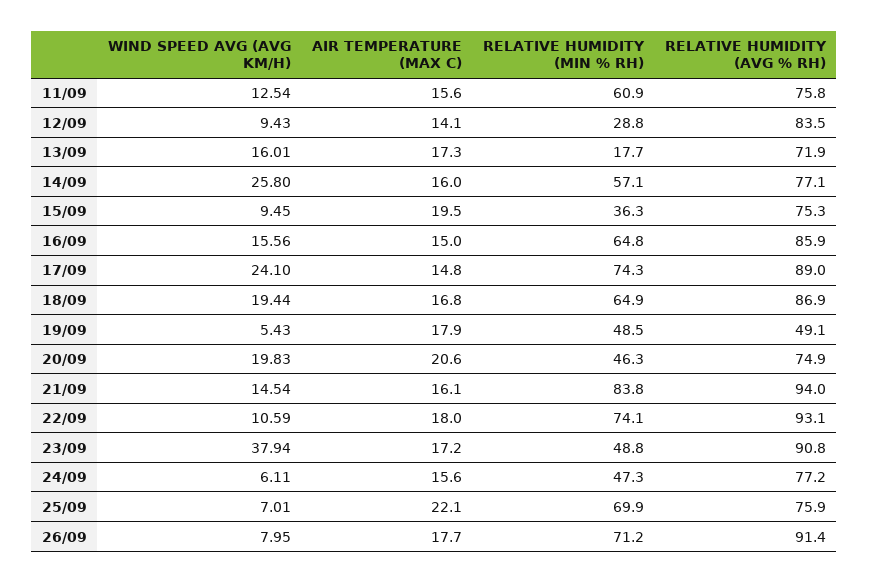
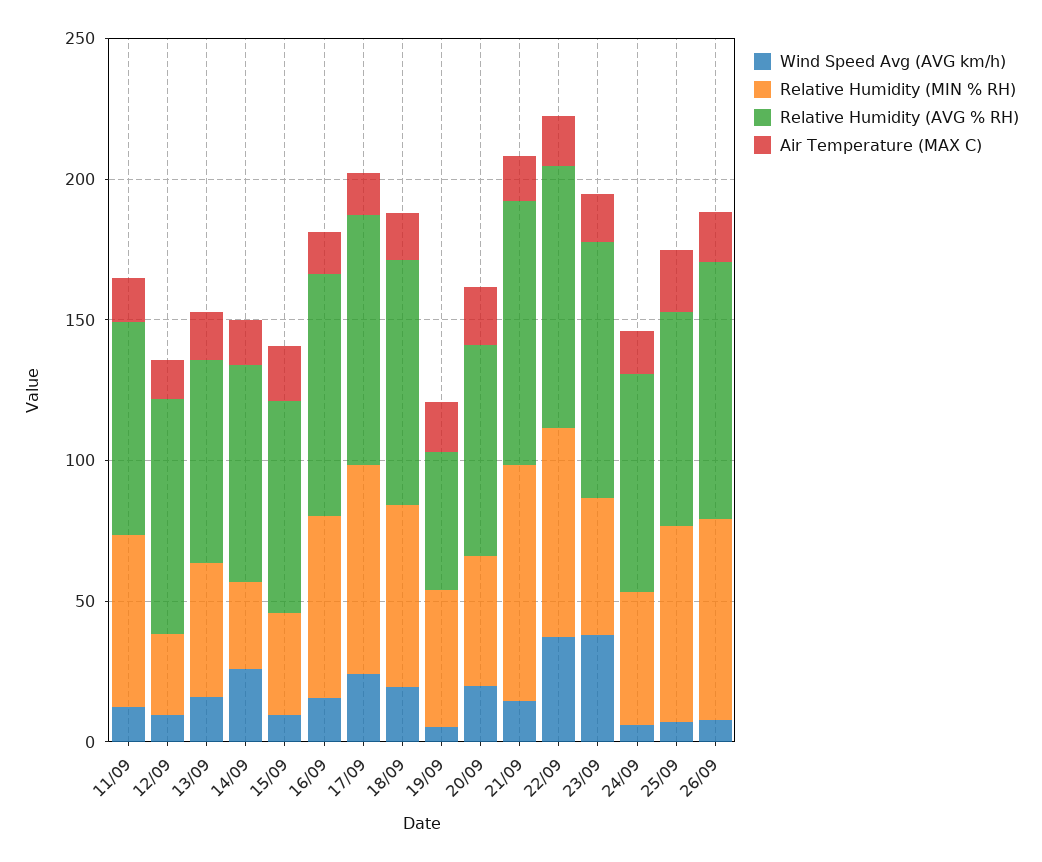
RELATIVE HUMIDITY (MIN % RH), 13/09: 17.7 -> 50
RELATIVE HUMIDITY (MIN % RH), 14/09: 57.1 -> 30
WIND SPEED AVG (AVG KM/H), 22/09: 10.59 -> 40

